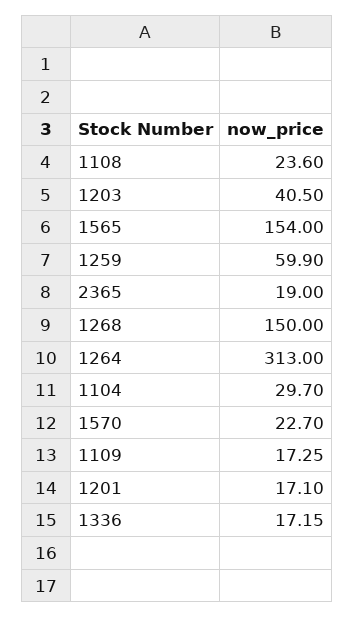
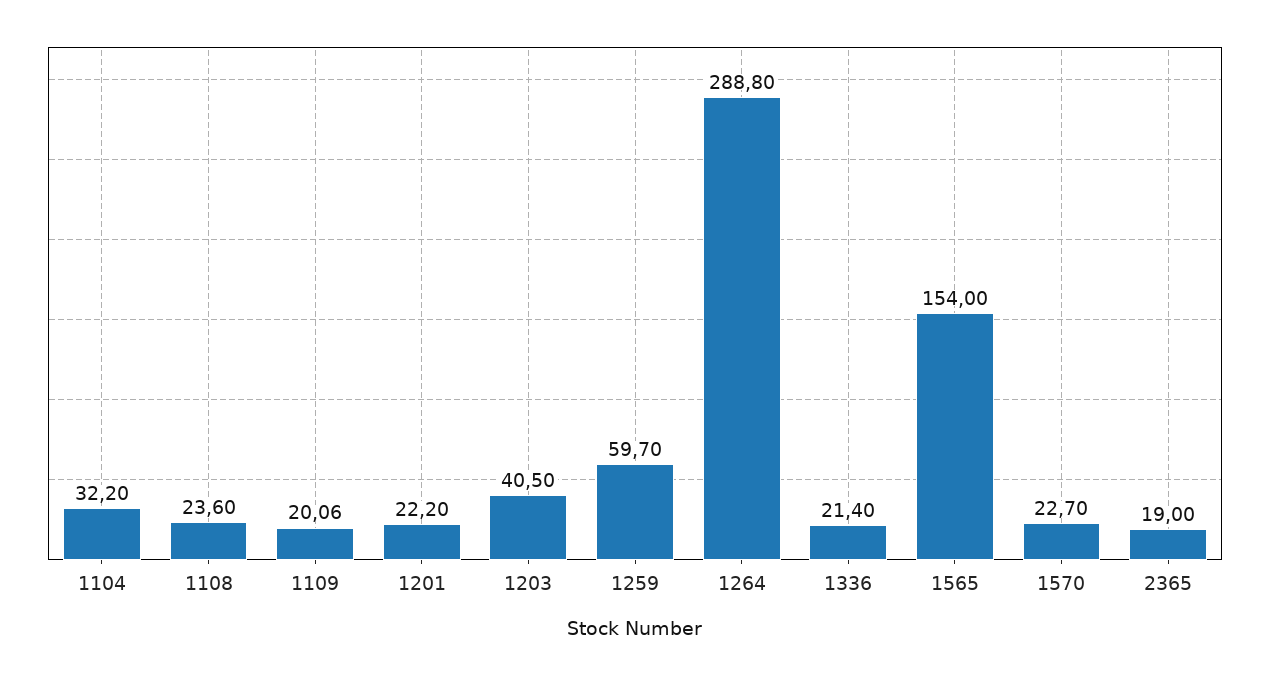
1259: 59.9 -> 59.7
1268: 150 -> none
1264: 313 -> 288.8
1104: 29.7 -> 32.2
1109: 17.25 -> 20.06
1201: 17.1 -> 22.2
1336: 17.15 -> 21.4

